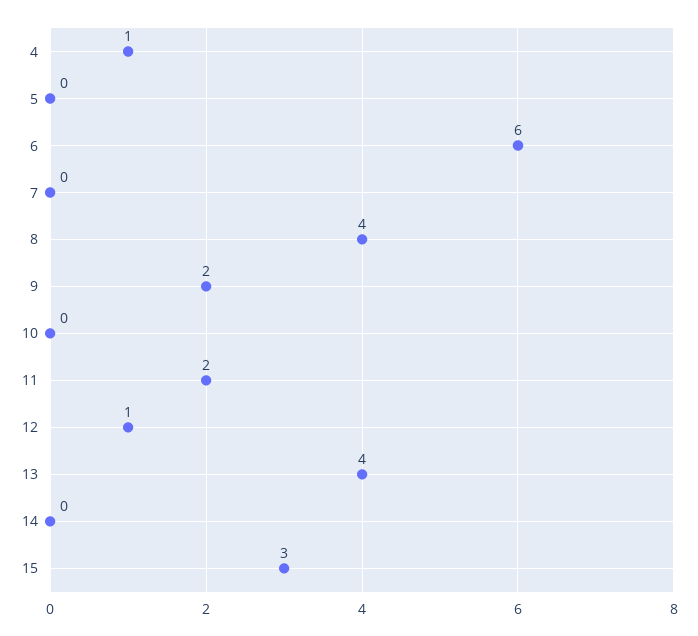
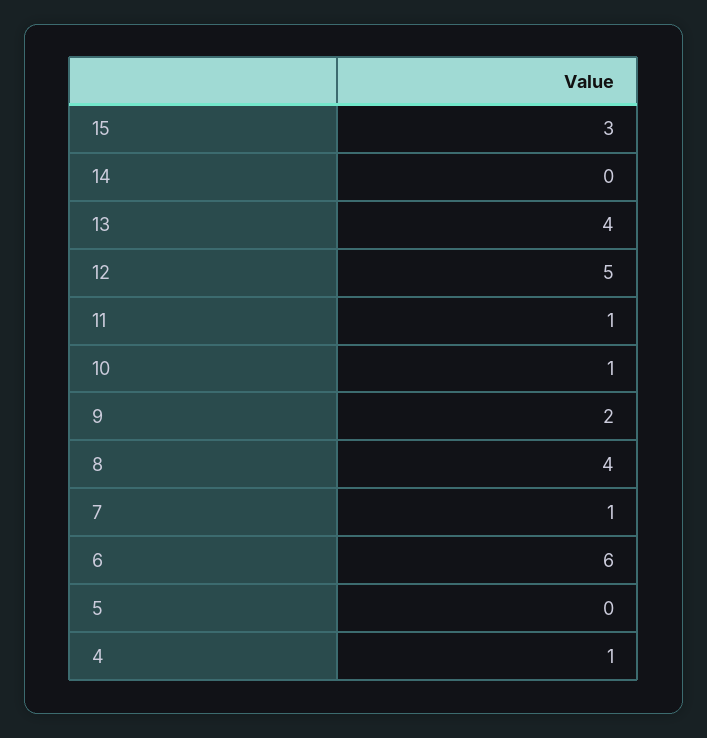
7: 0 -> 1
10: 0 -> 1
11: 2 -> 1
12: 1 -> 5

